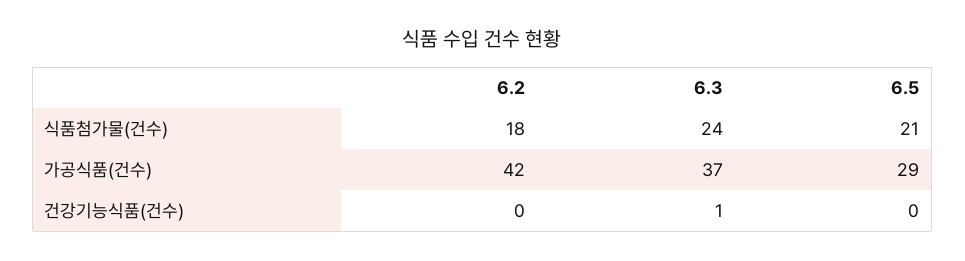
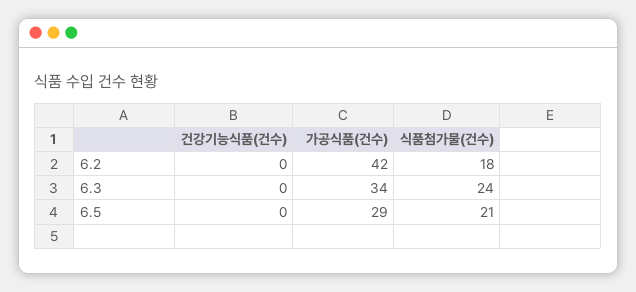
6.3, 가공식품(건수): 37 -> 34
6.3, 건강기능식품(건수): 1 -> 0

